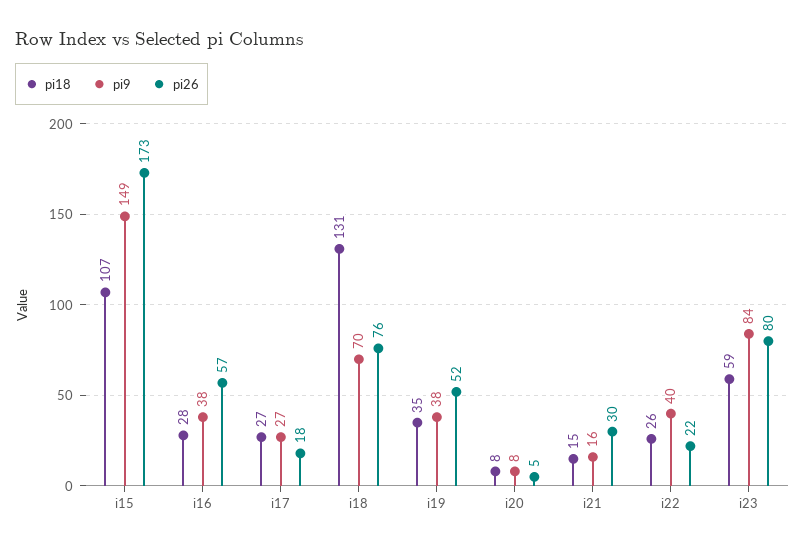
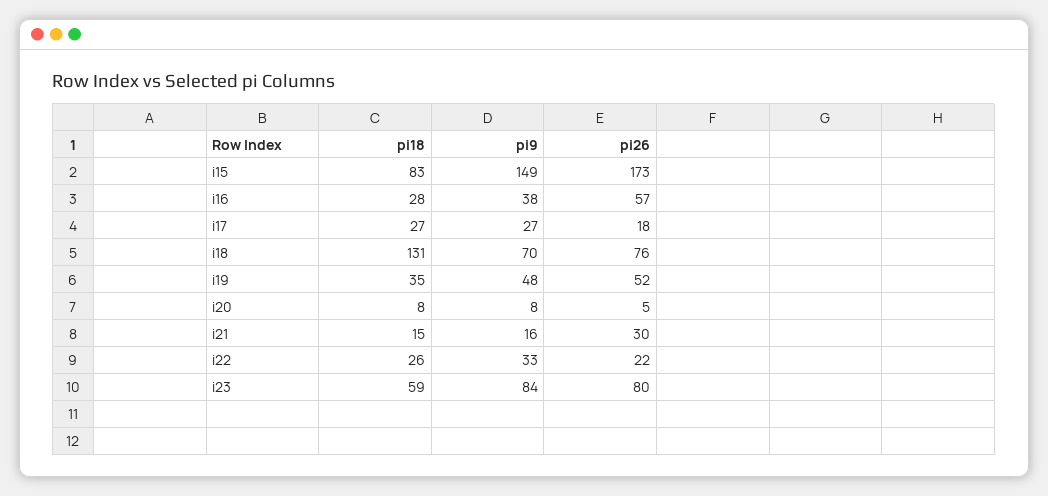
pi18, i15: 107 -> 83
pi9, i19: 38 -> 48
pi9, i22: 40 -> 33

